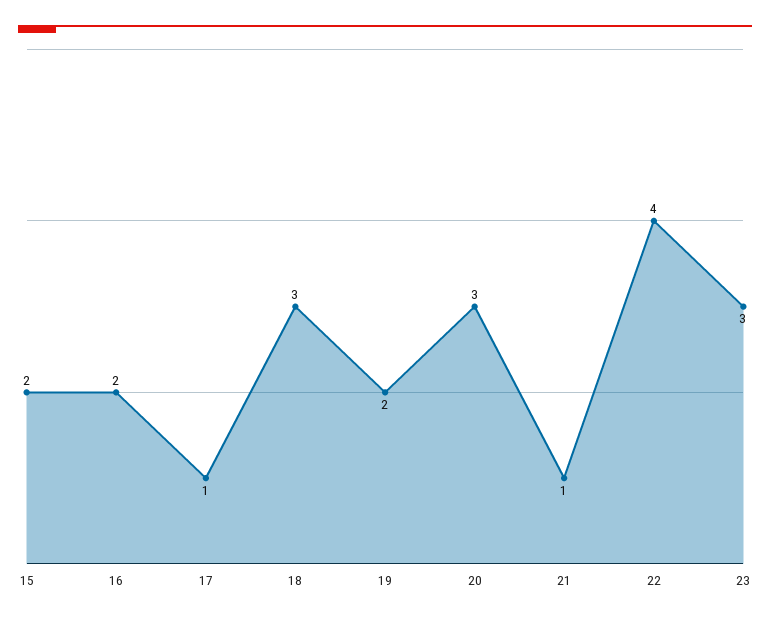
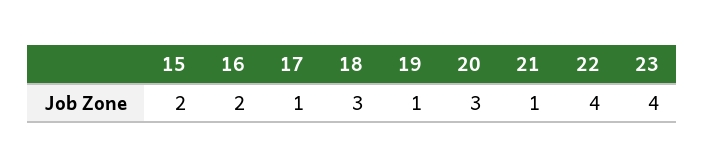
19: 2 -> 1
23: 3 -> 4

